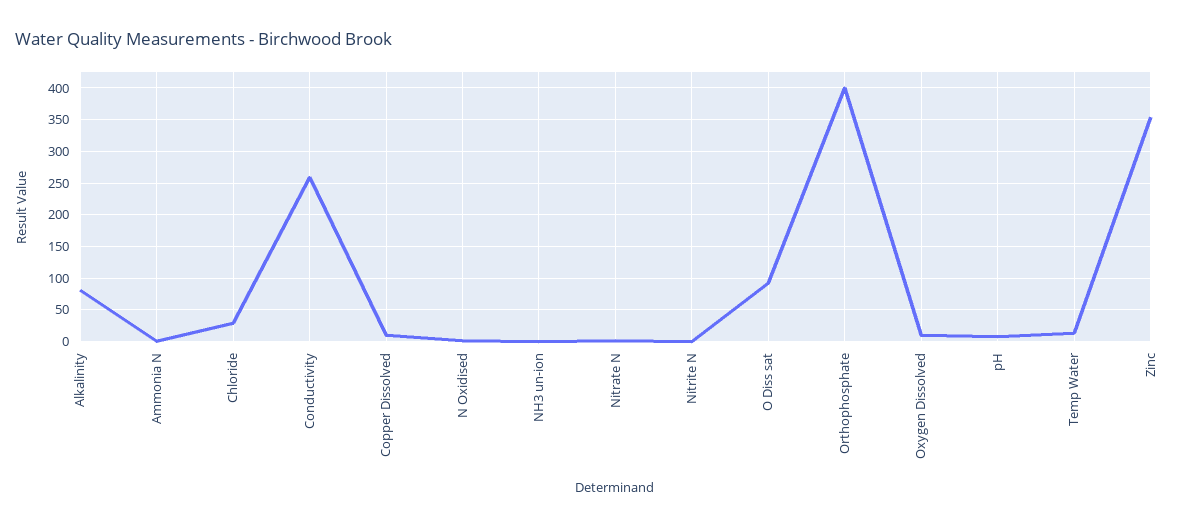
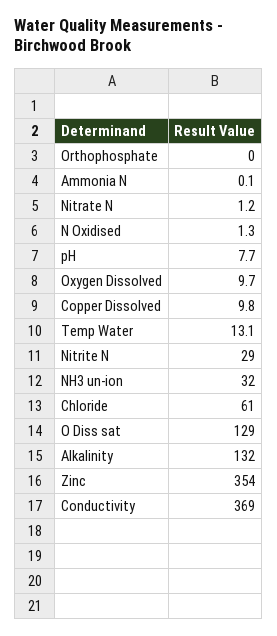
Alkalinity: 80 -> 132
Chloride: 30 -> 61
Conductivity: 260 -> 369
NH3 un-ion: 0 -> 32
Nitrite N: 0 -> 29
O Diss sat: 90 -> 129
Orthophosphate: 400 -> 0

